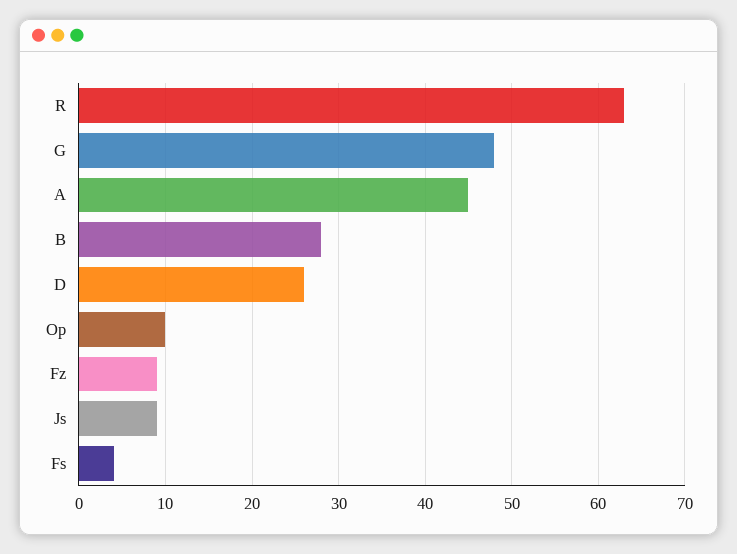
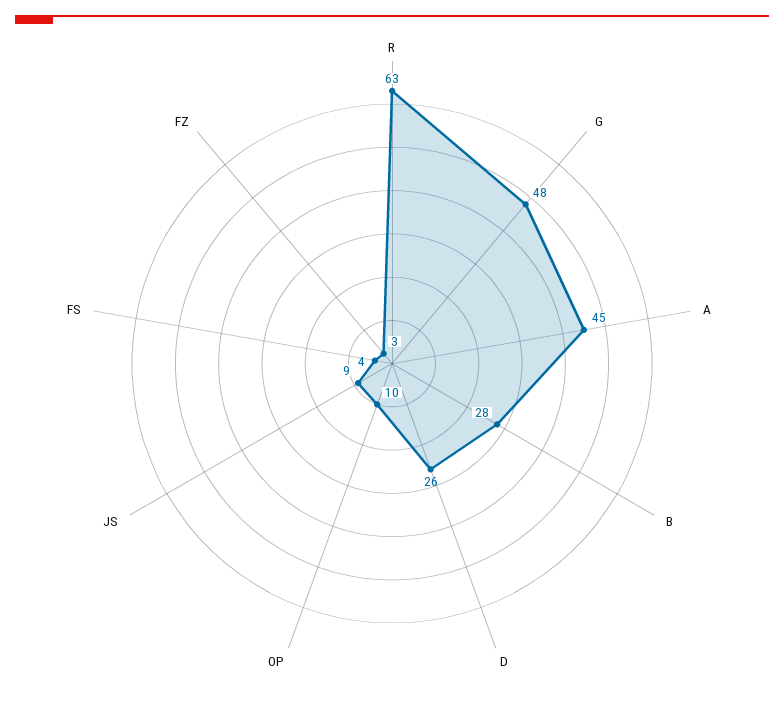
Fz: 9 -> 3

